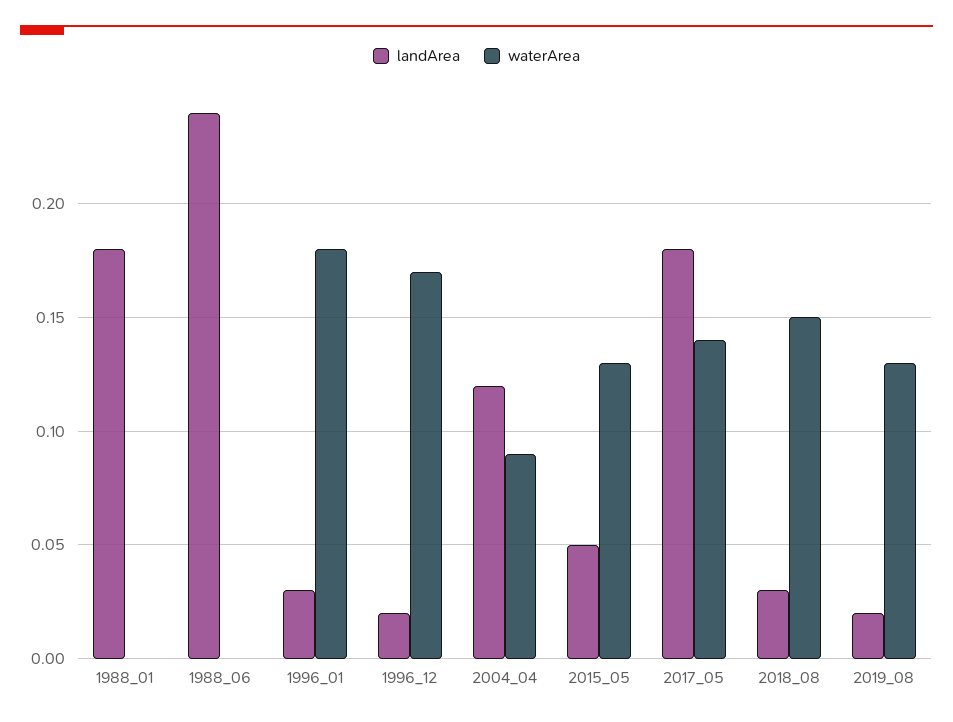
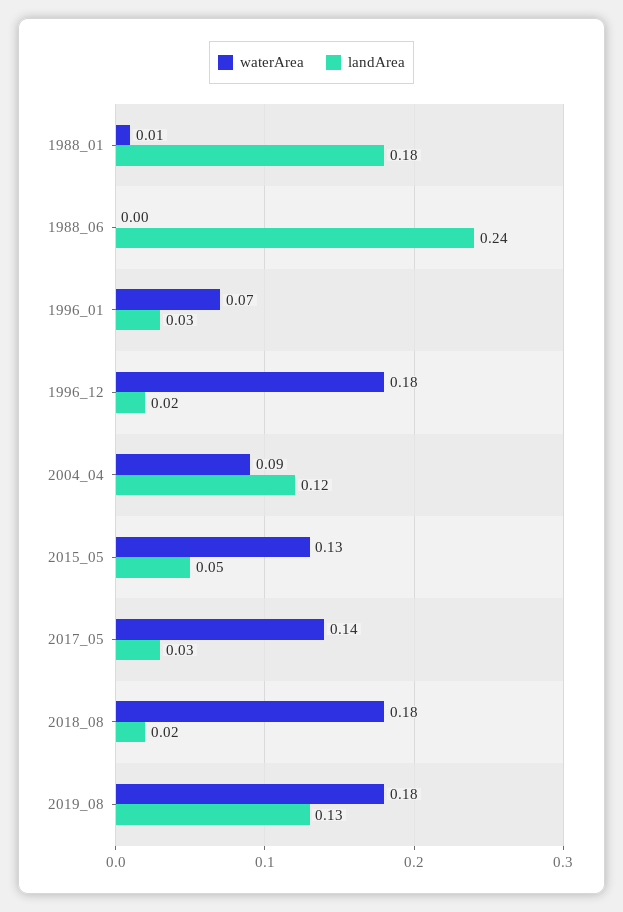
waterArea, 1988_01: 0 -> 0.01
waterArea, 1996_01: 0.18 -> 0.07
waterArea, 1996_12: 0.17 -> 0.18
landArea, 2017_05: 0.18 -> 0.03
landArea, 2018_08: 0.03 -> 0.02
waterArea, 2018_08: 0.15 -> 0.18
landArea, 2019_08: 0.02 -> 0.13
waterArea, 2019_08: 0.13 -> 0.18

